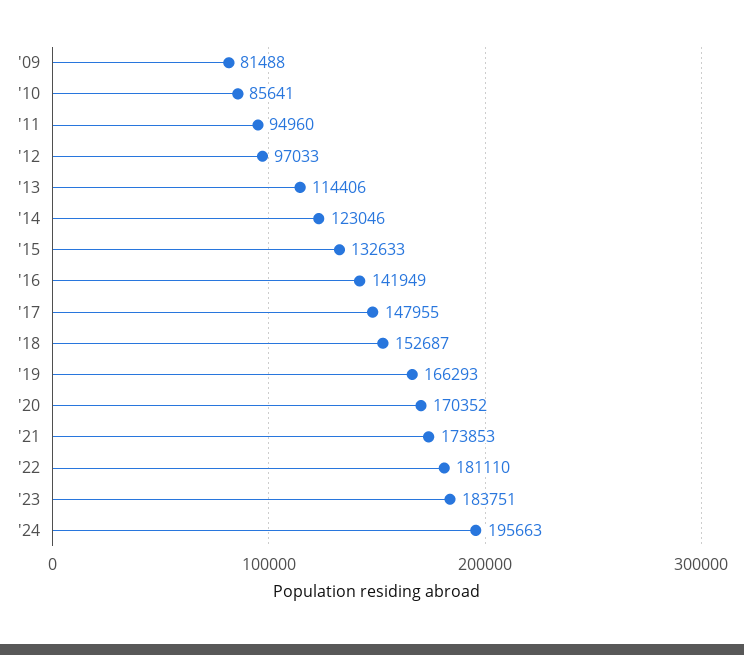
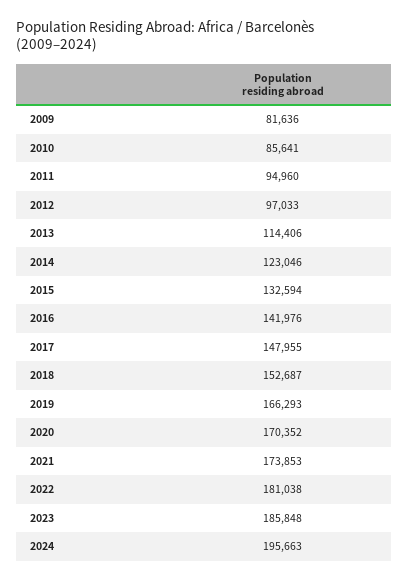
'09: 81488 -> 81636
'15: 132633 -> 132594
'16: 141949 -> 141976
'22: 181110 -> 181038
'23: 183751 -> 185848

